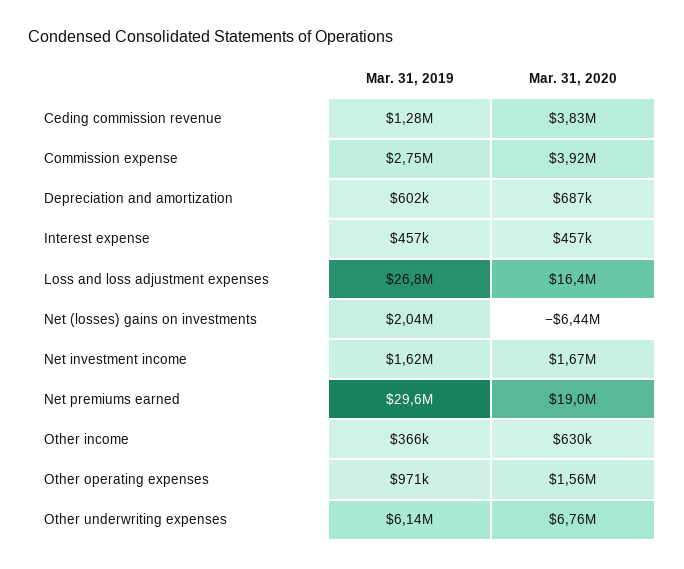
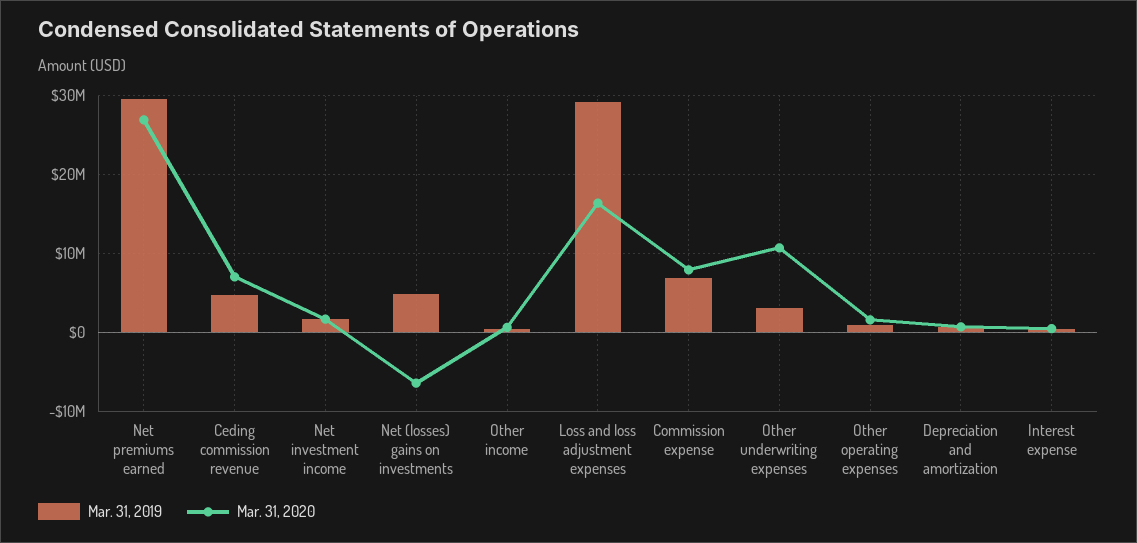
Mar. 31, 2019, Ceding commission revenue: 1280000 -> 5000000
Mar. 31, 2020, Ceding commission revenue: 3830000 -> 7000000
Mar. 31, 2019, Commission expense: 2750000 -> 7000000
Mar. 31, 2020, Commission expense: 3920000 -> 8000000
Mar. 31, 2019, Loss and loss adjustment expenses: 26800000 -> 29000000
Mar. 31, 2019, Net (losses) gains on investments: 2040000 -> 5000000
Mar. 31, 2020, Net premiums earned: 19000000 -> 27000000
Mar. 31, 2019, Other underwriting expenses: 6140000 -> 3000000
Mar. 31, 2020, Other underwriting expenses: 6760000 -> 11000000

